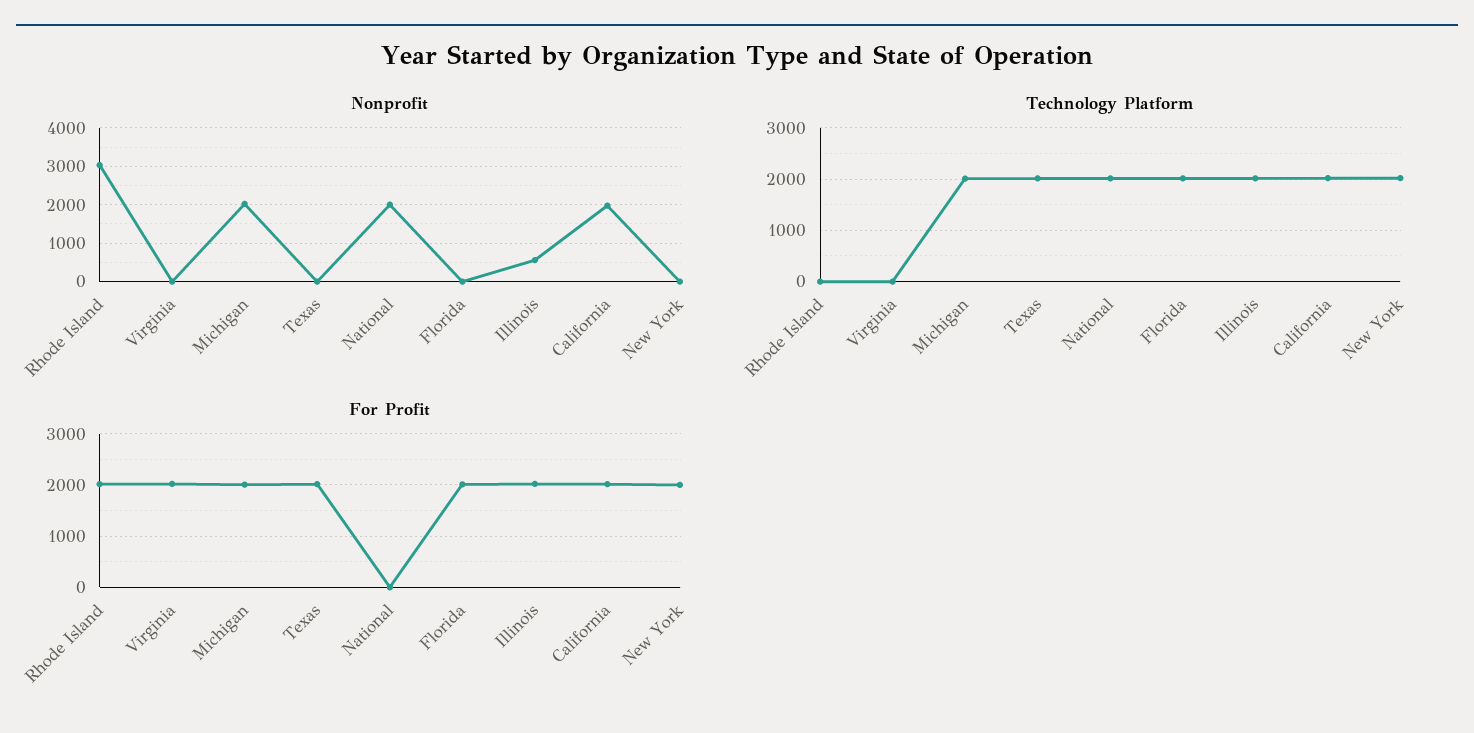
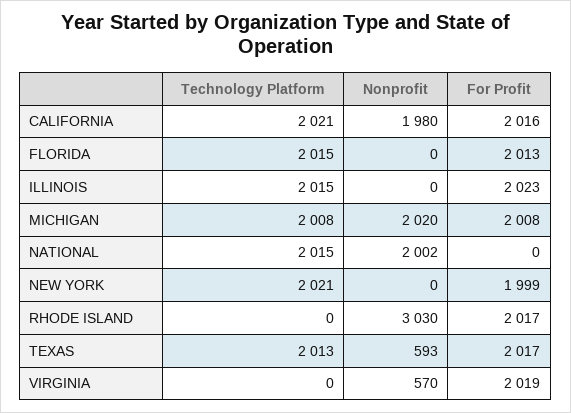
Nonprofit, Virginia: 0 -> 570
Nonprofit, Texas: 0 -> 593
Nonprofit, Illinois: 600 -> 0

